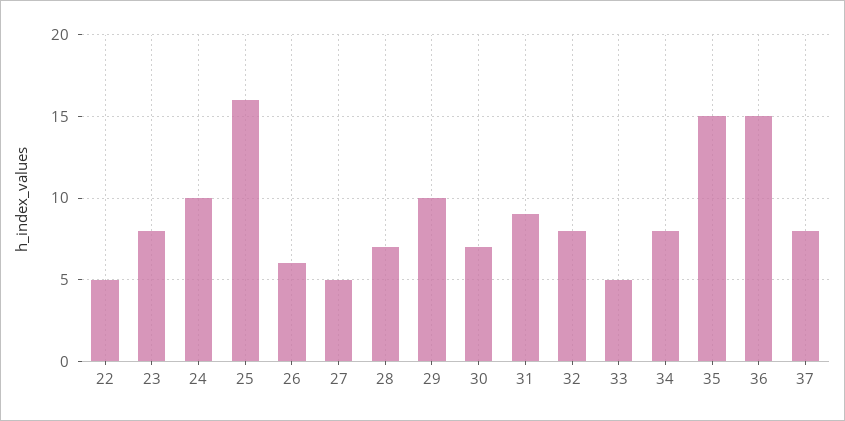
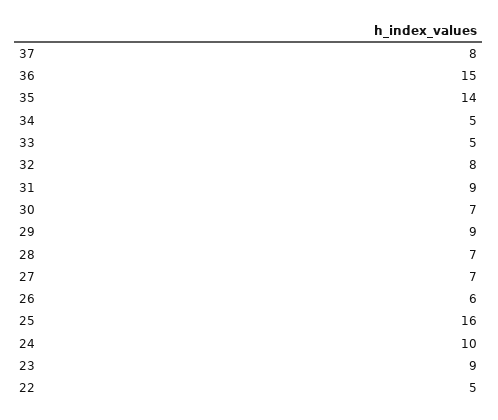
23: 8 -> 9
27: 5 -> 7
29: 10 -> 9
34: 8 -> 5
35: 15 -> 14

